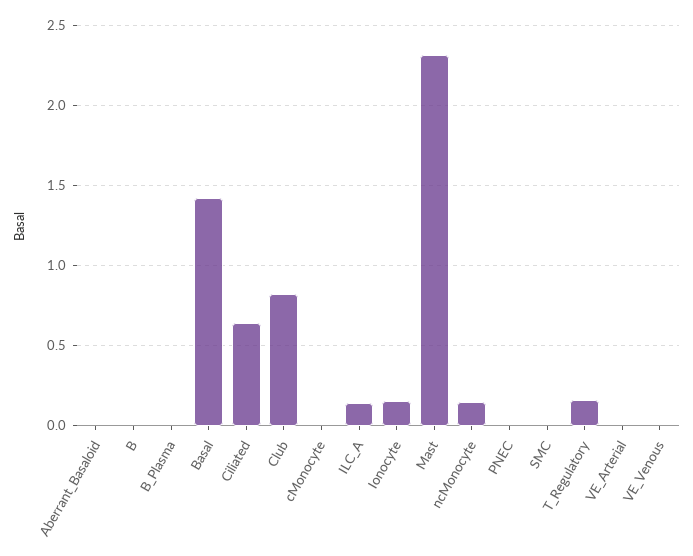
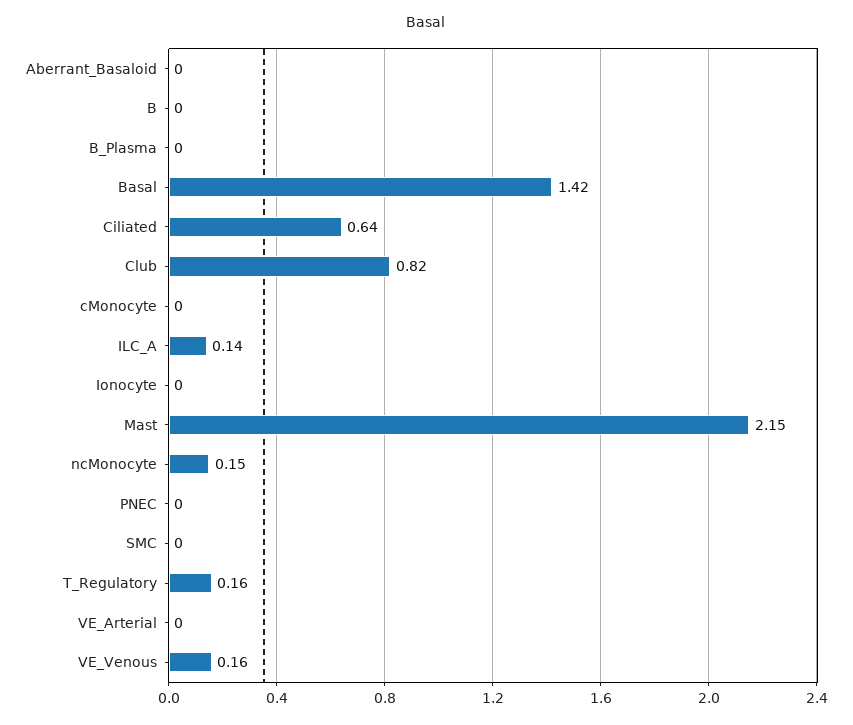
Ionocyte: 0.15 -> 0
Mast: 2.3 -> 2.15
VE_Venous: 0 -> 0.16

